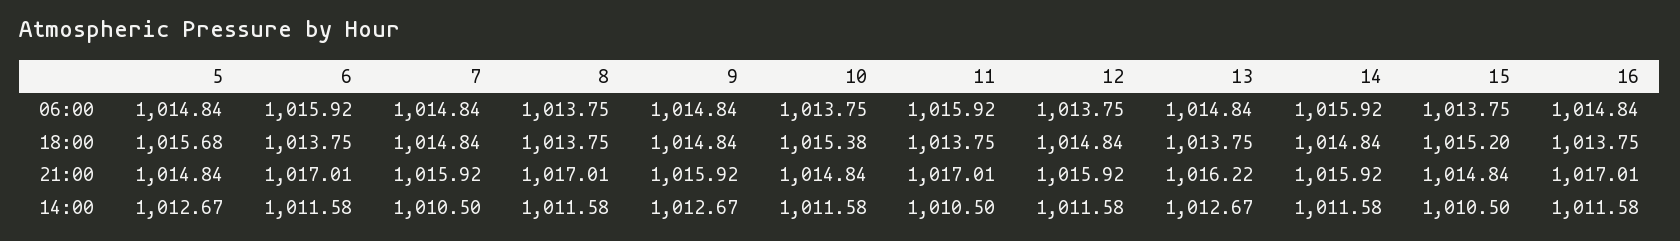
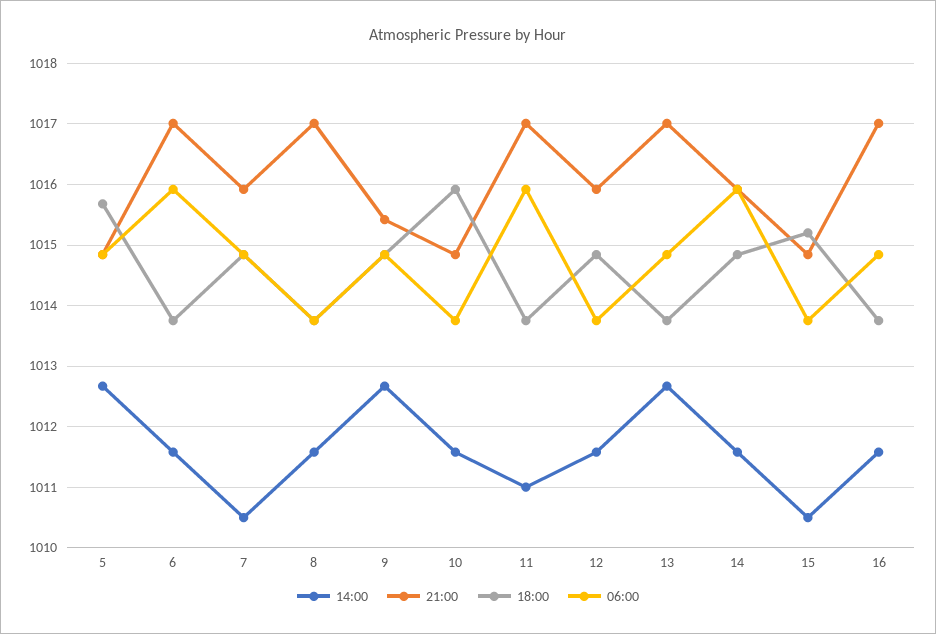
18:00, 10: 1015.38 -> 1015.9
21:00, 9: 1015.92 -> 1015.4
21:00, 13: 1016.22 -> 1017
14:00, 11: 1010.5 -> 1011

